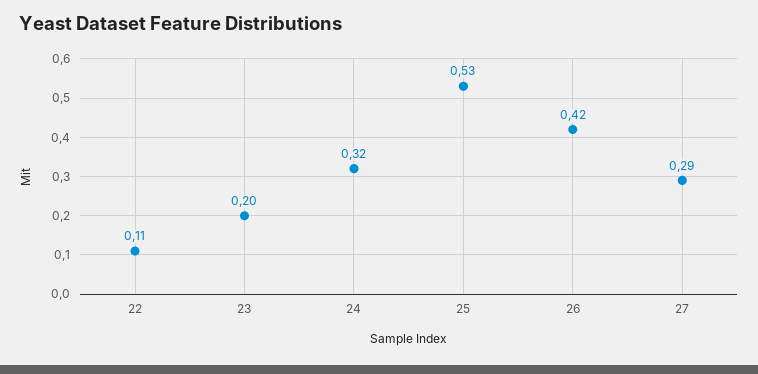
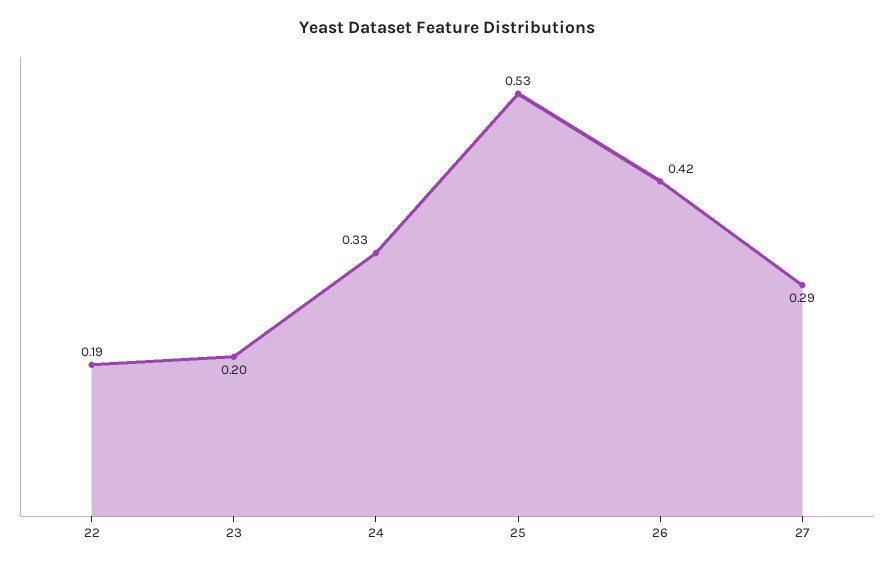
22: 0.11 -> 0.19
24: 0.32 -> 0.33

